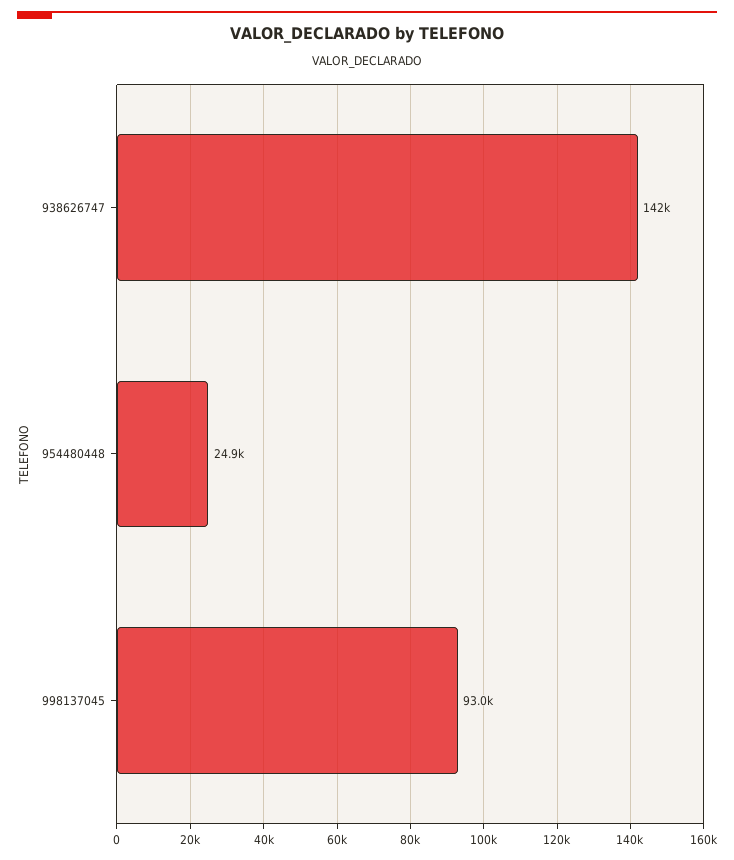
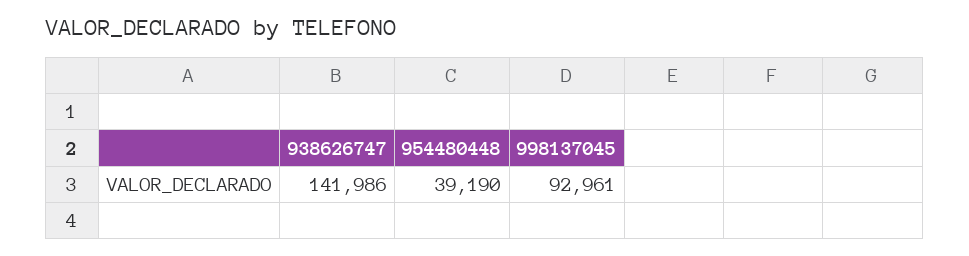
954480448: 24900 -> 39190

